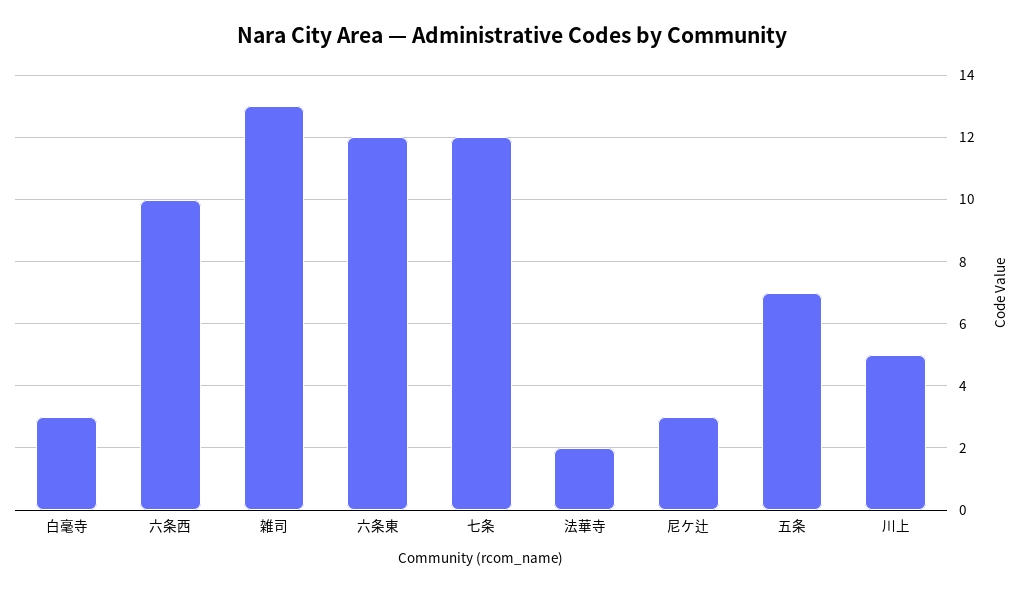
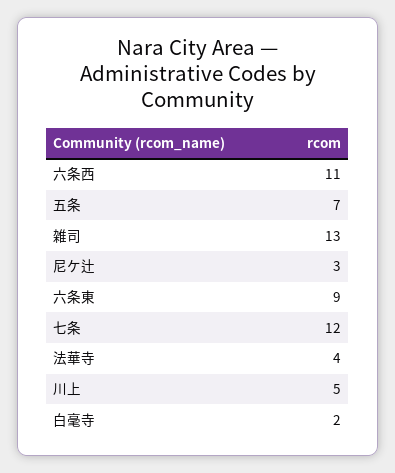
白毫寺: 3 -> 2
六条西: 10 -> 11
六条東: 12 -> 9
法華寺: 2 -> 4

